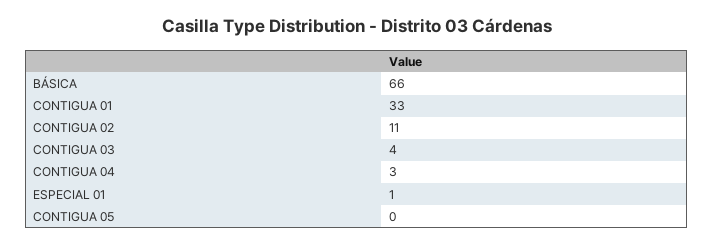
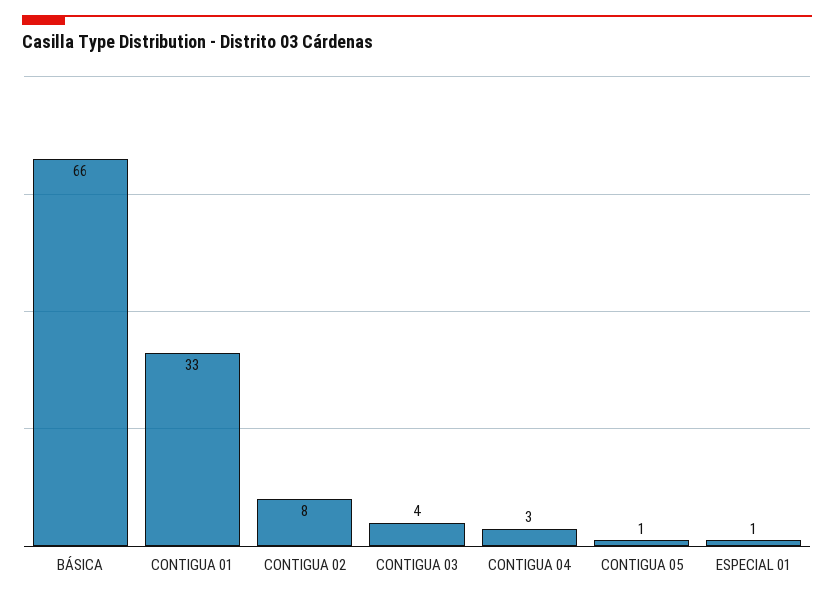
CONTIGUA 02: 11 -> 8
CONTIGUA 05: 0 -> 1

